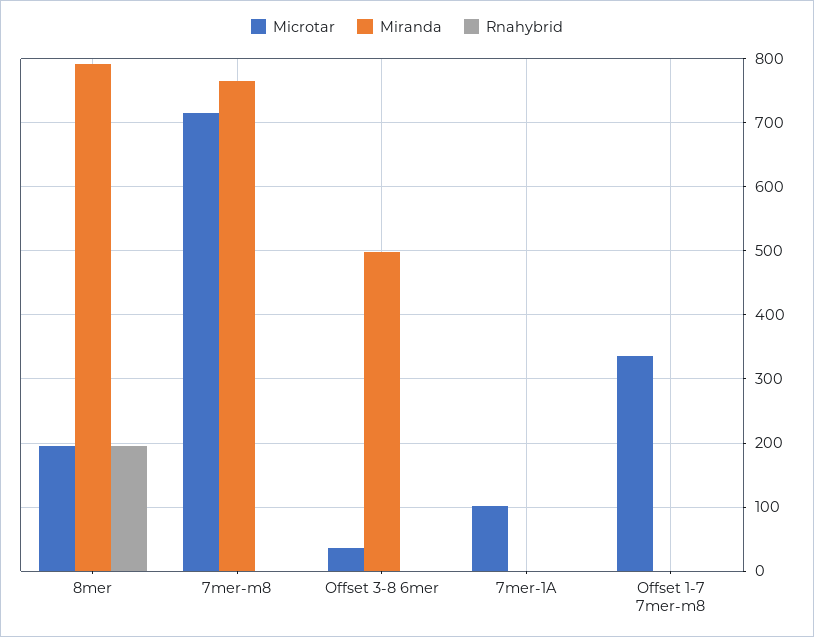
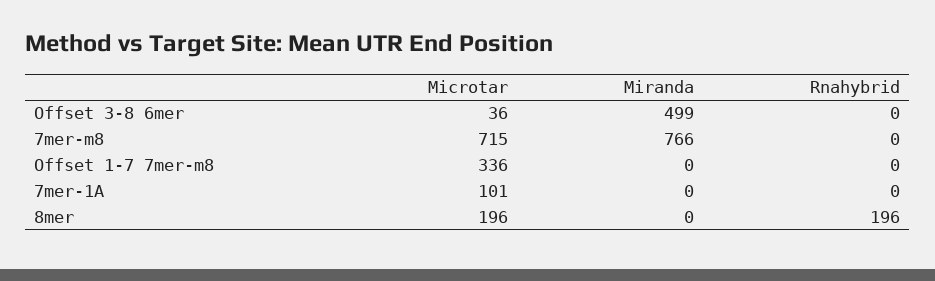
Miranda, 8mer: 790 -> 0

